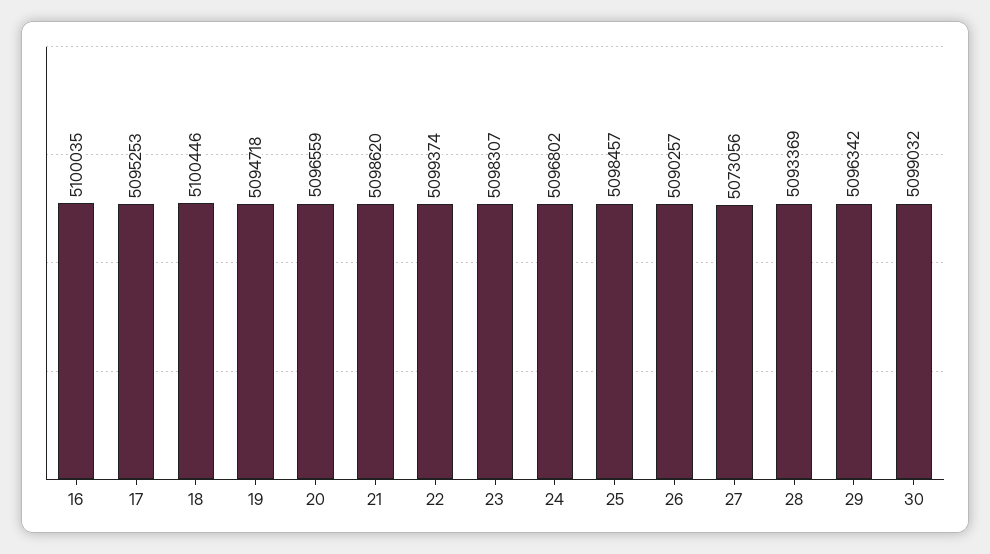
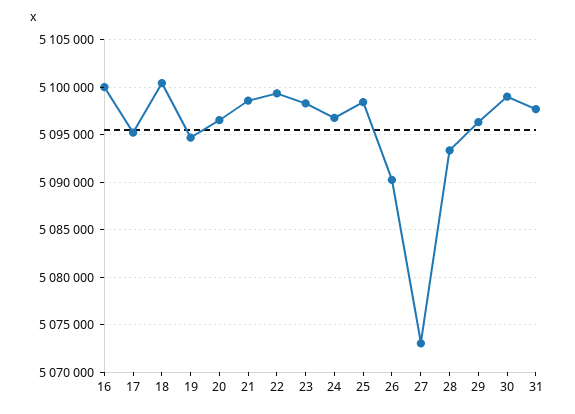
31: none -> 5098000

